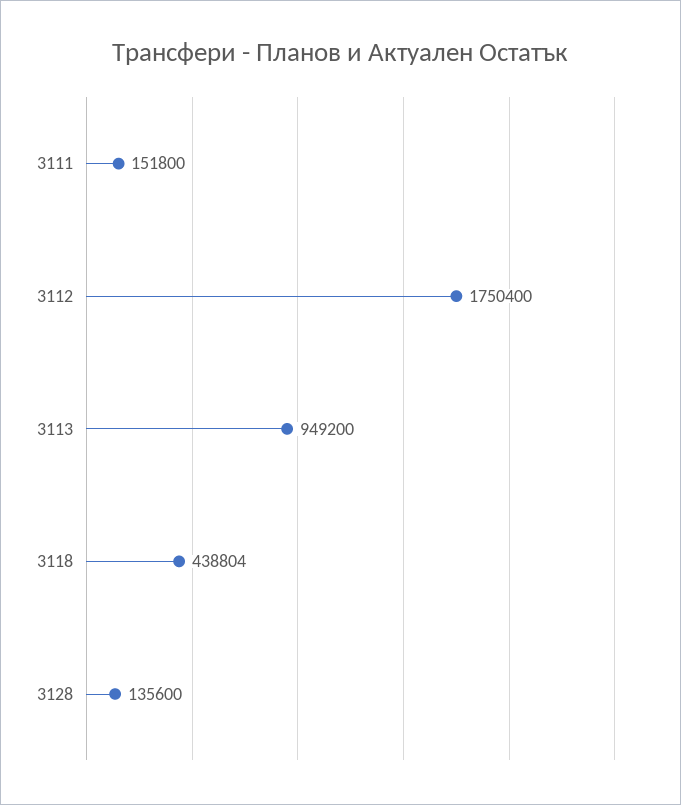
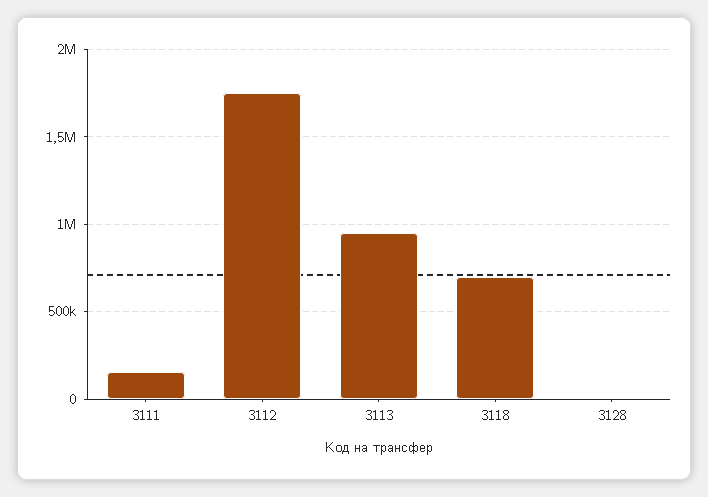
3118: 438804 -> 700000
3128: 135600 -> 0

